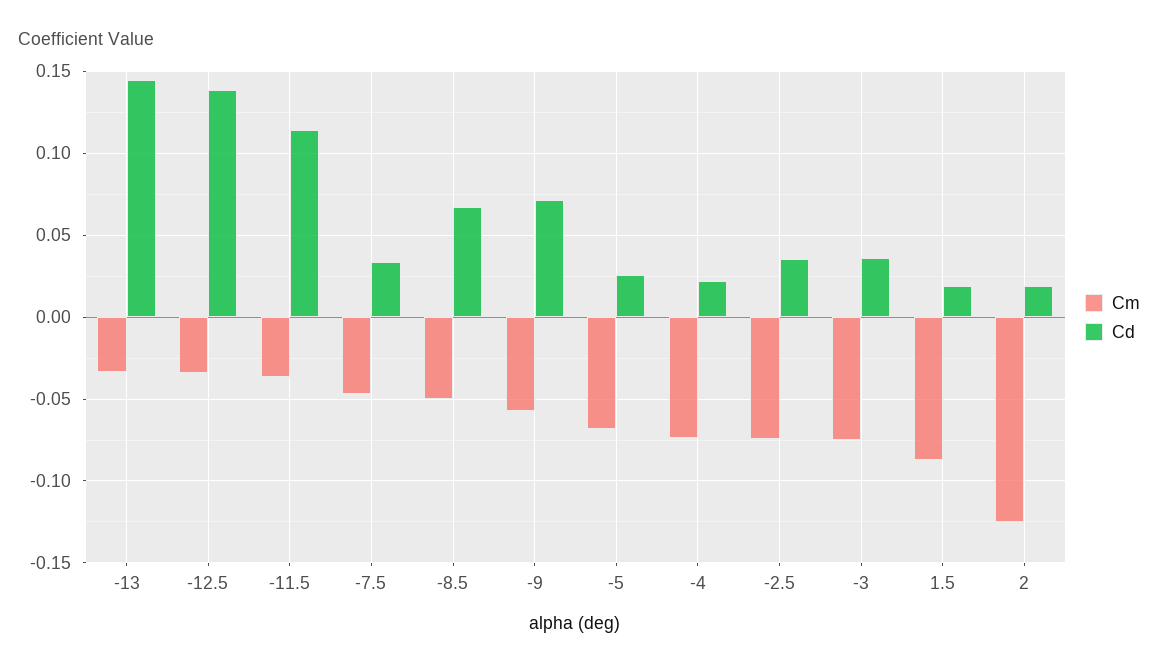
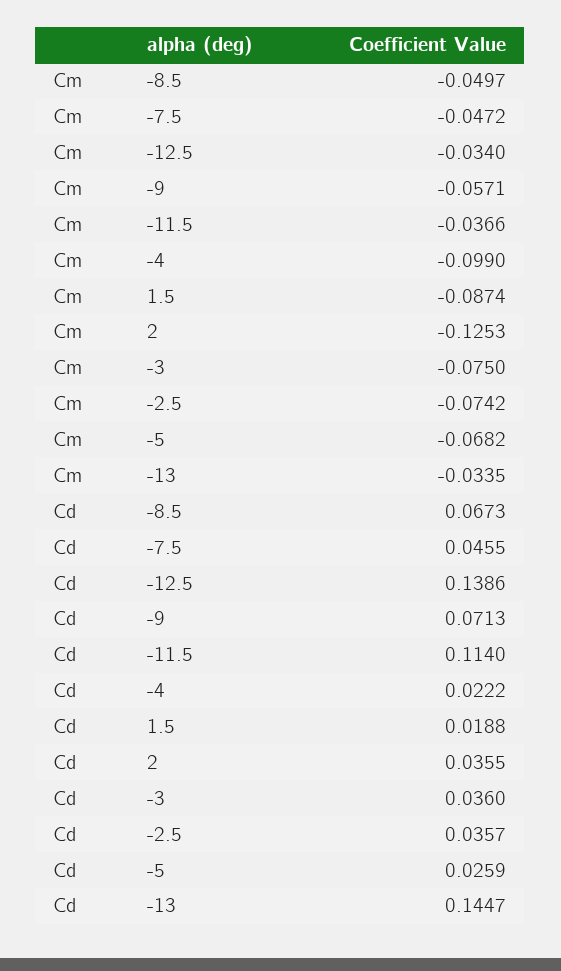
Cd, -7.5: 0.035 -> 0.0455
Cm, -4: -0.075 -> -0.099
Cd, 2: 0.02 -> 0.0355

